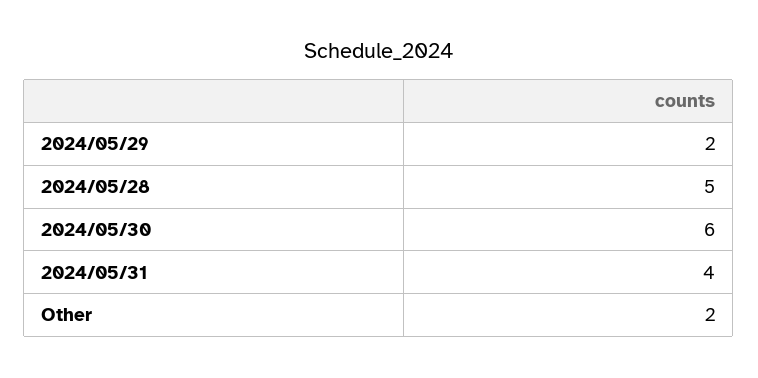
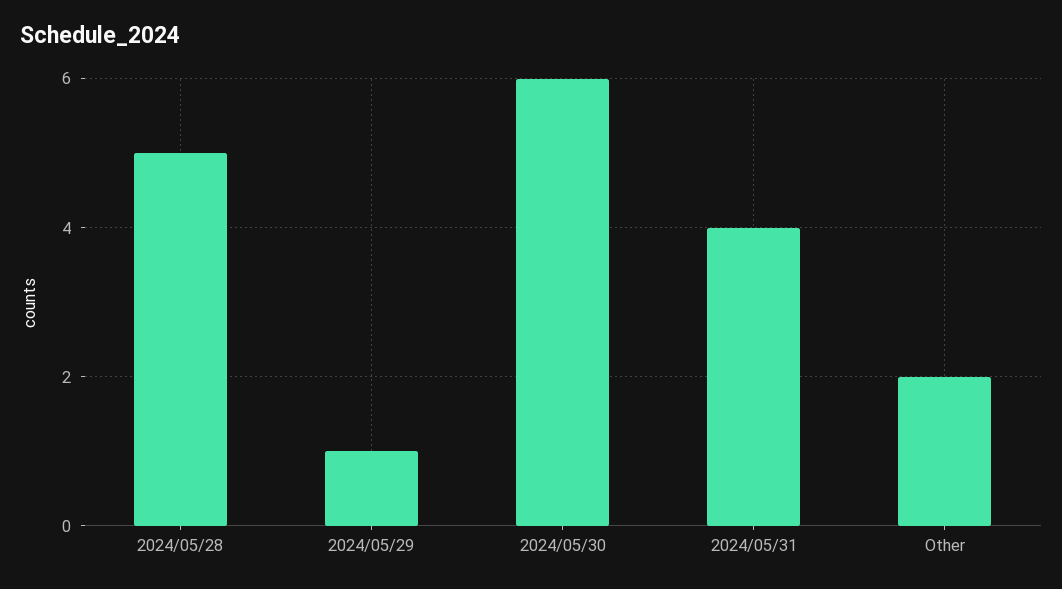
2024/05/29: 2 -> 1

